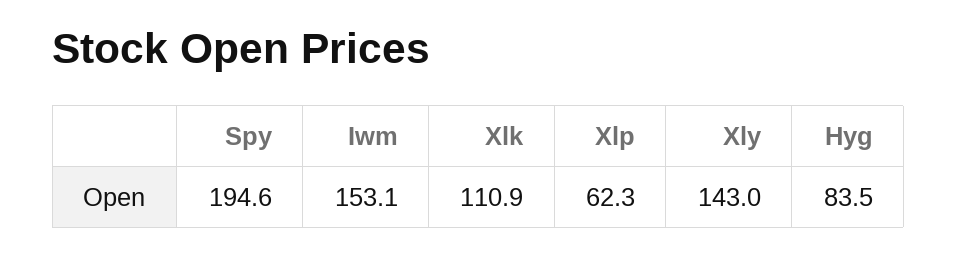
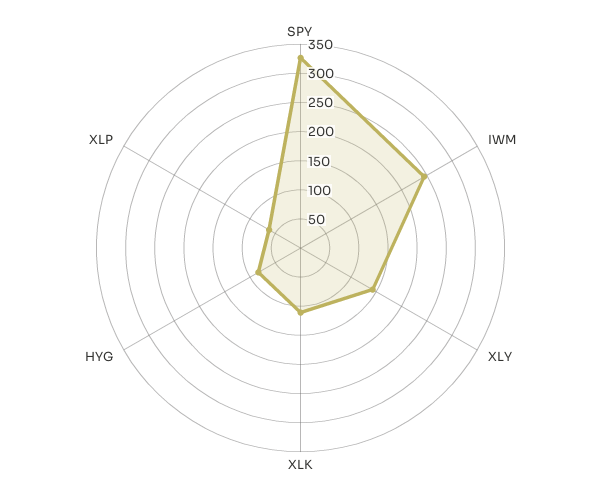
Spy: 194.6 -> 325
Iwm: 153.1 -> 250

